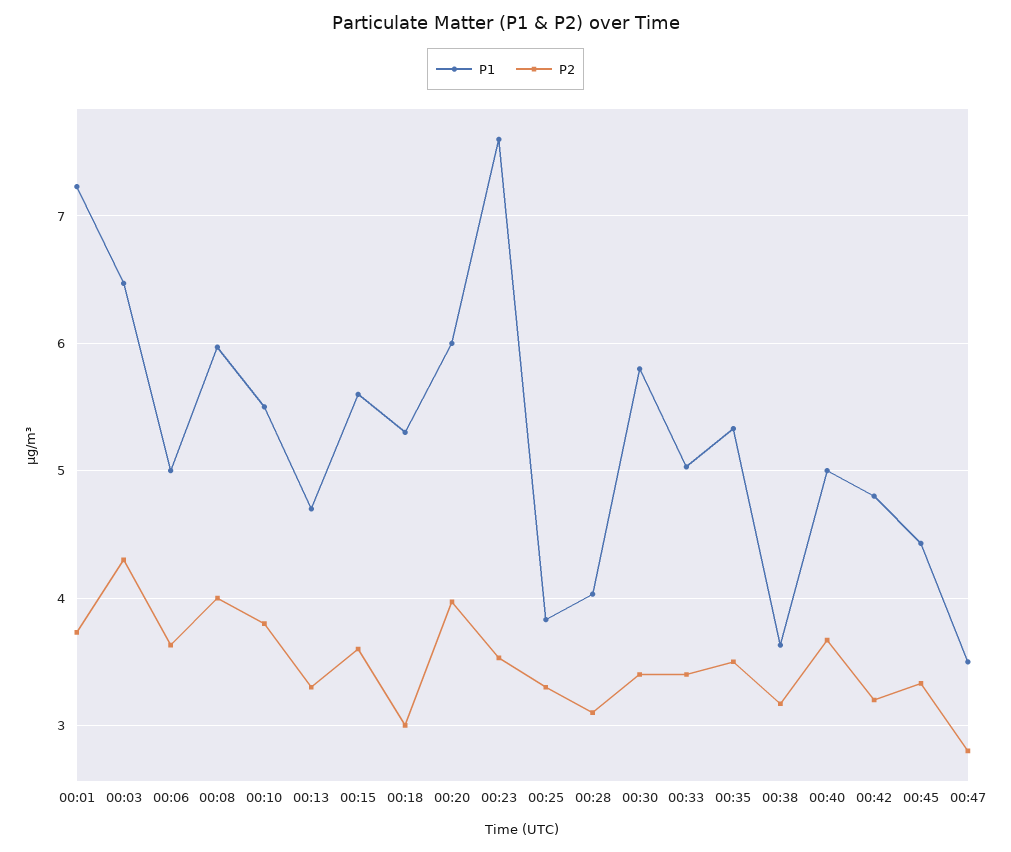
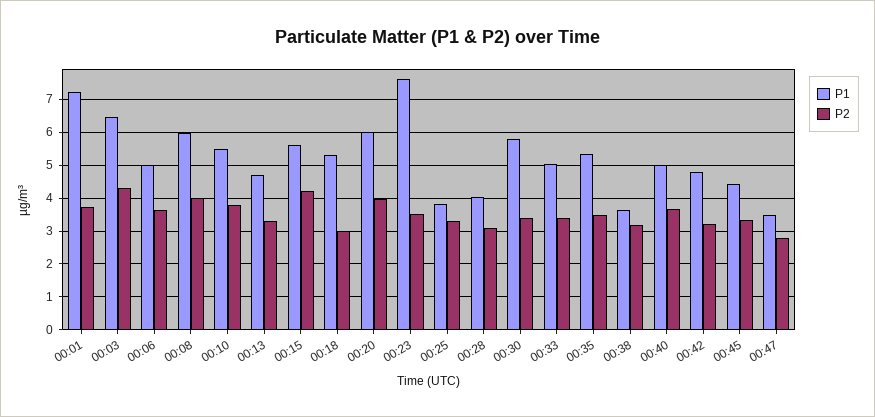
P2, 00:15: 3.6 -> 4.2

